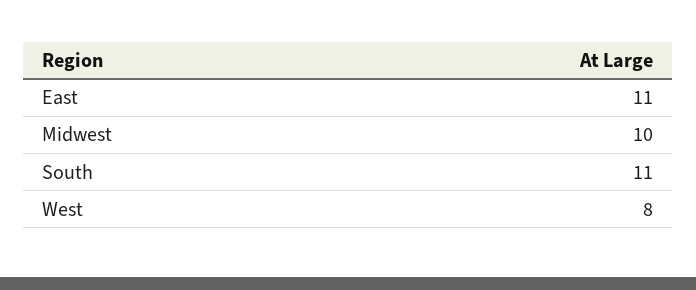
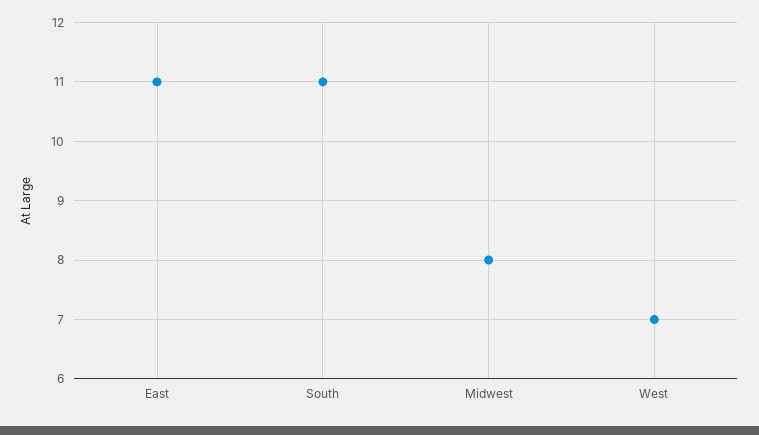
Midwest: 10 -> 8
West: 8 -> 7

